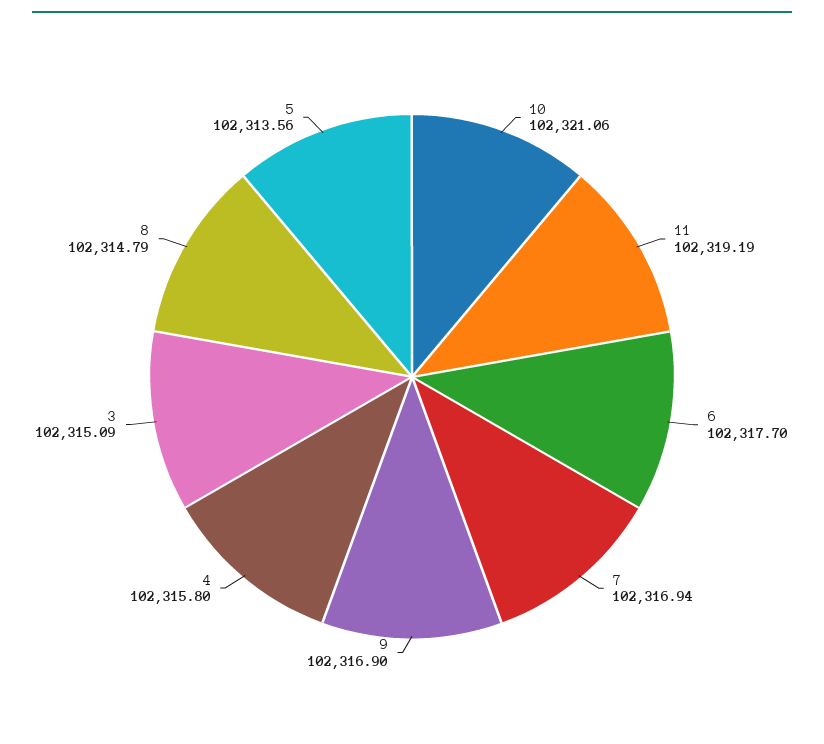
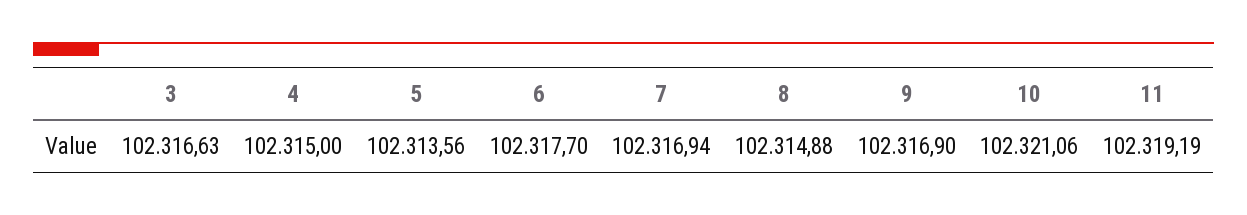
4: 102315.8 -> 102315
3: 102315.09 -> 102316.63
8: 102314.79 -> 102314.88

